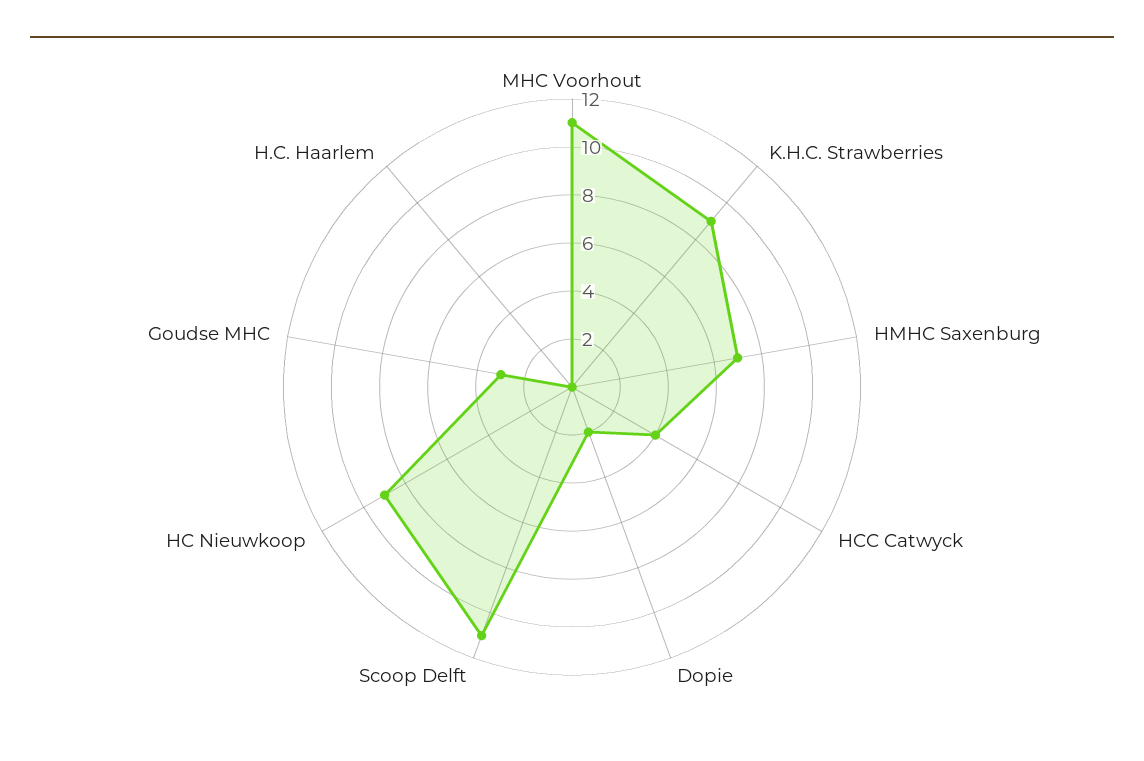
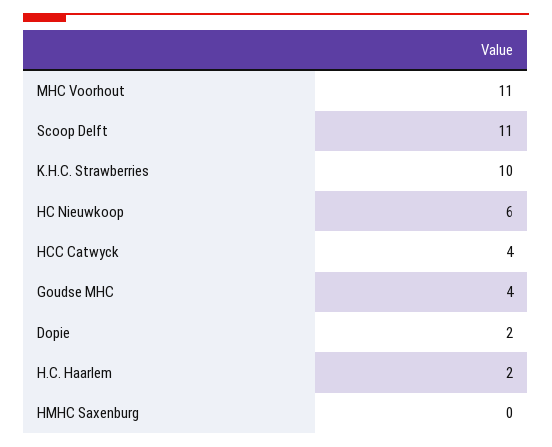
K.H.C. Strawberries: 9 -> 10
HMHC Saxenburg: 7 -> 0
HC Nieuwkoop: 9 -> 6
Goudse MHC: 3 -> 4
H.C. Haarlem: 0 -> 2

